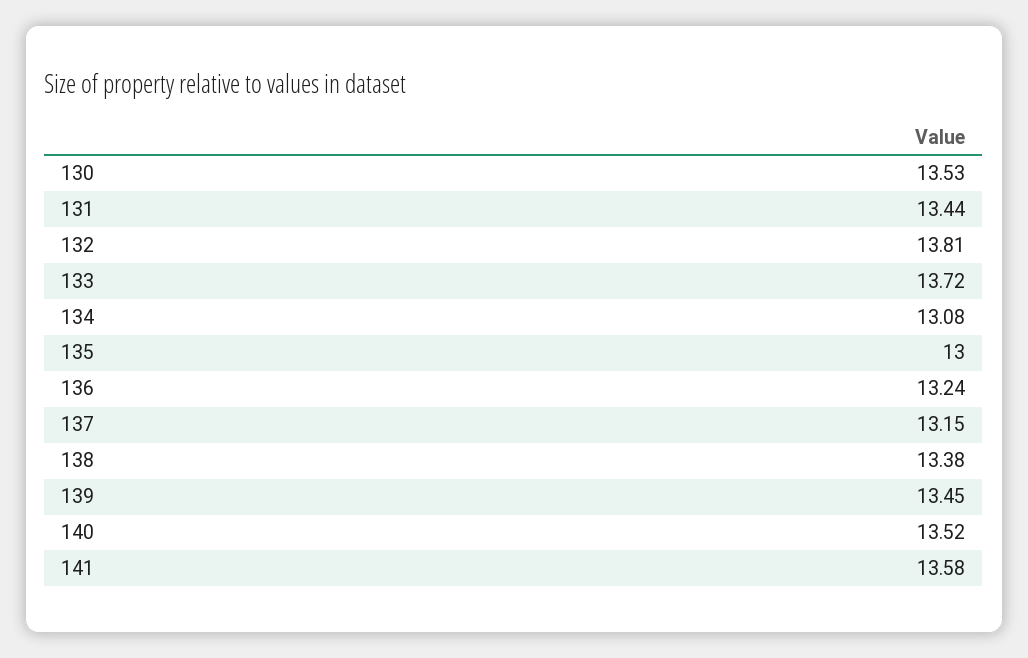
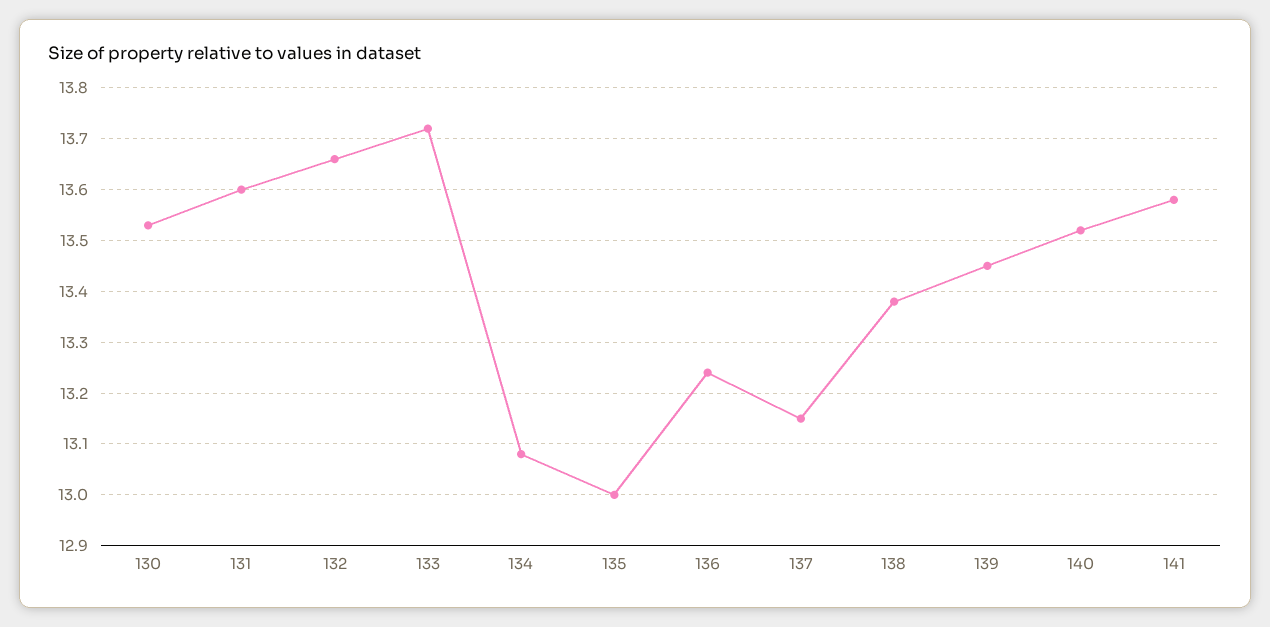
131: 13.44 -> 13.6
132: 13.81 -> 13.65

